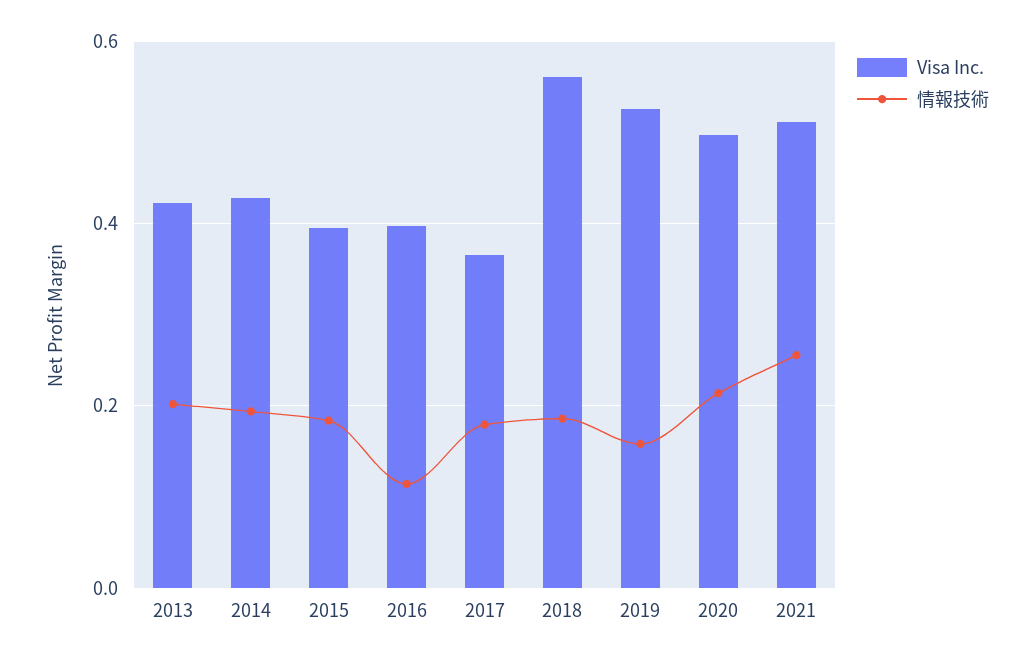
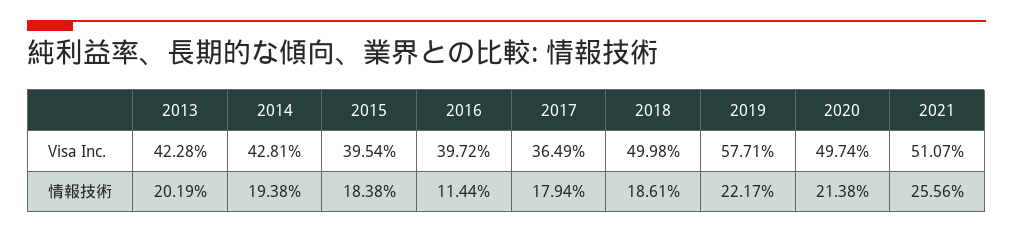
Visa Inc., 2018: 0.56 -> 0.4998
Visa Inc., 2019: 0.52 -> 0.5771
情報技術, 2019: 0.16 -> 0.2217

